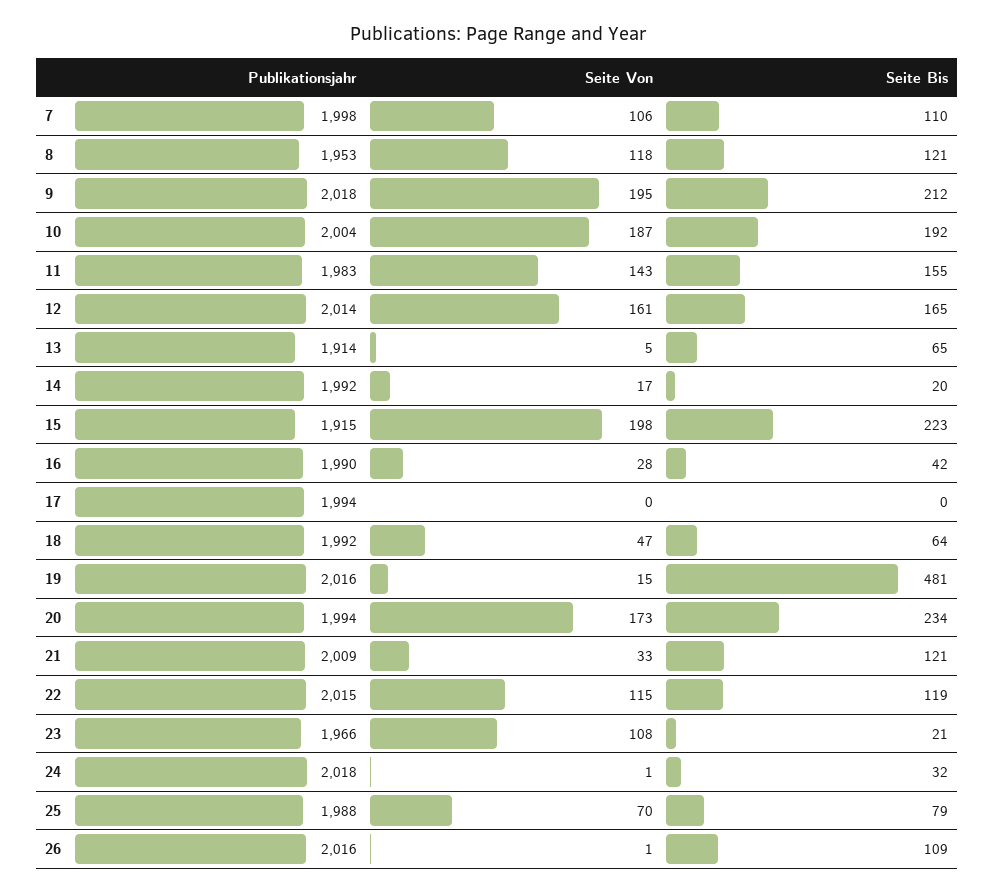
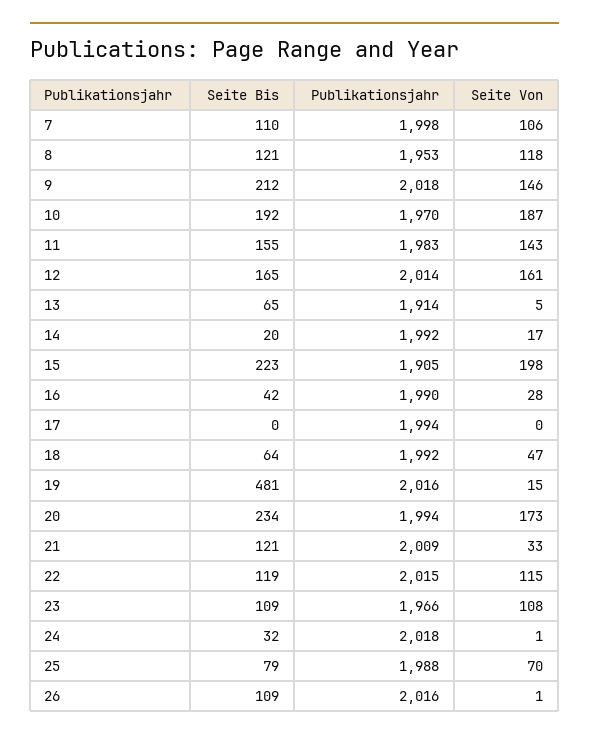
Seite Von, 9: 195 -> 146
Publikationsjahr, 10: 2004 -> 1970
Publikationsjahr, 15: 1915 -> 1905
Seite Bis, 23: 21 -> 109

